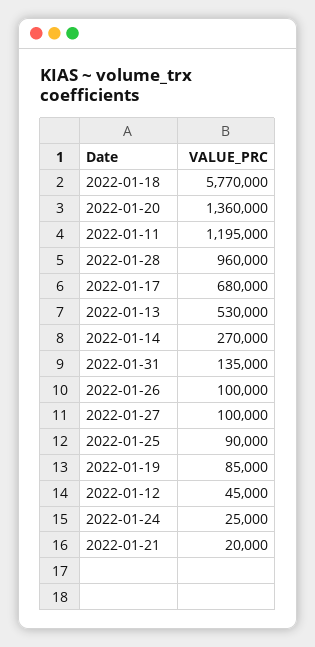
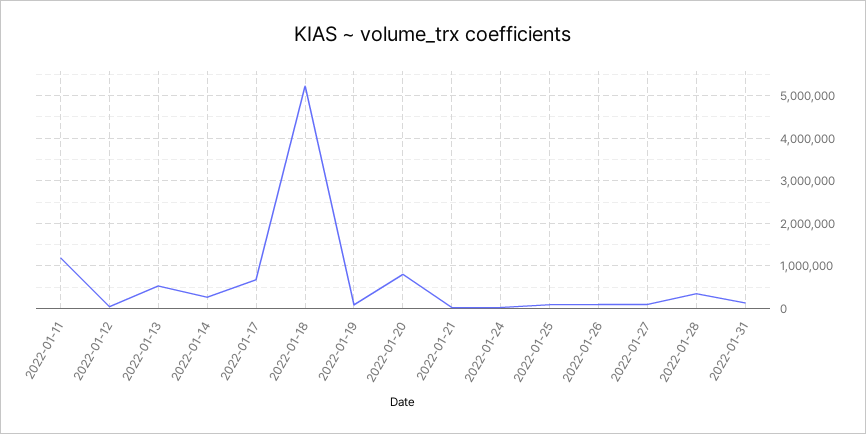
2022-01-18: 5770000 -> 5200000
2022-01-20: 1360000 -> 800000
2022-01-28: 960000 -> 400000

